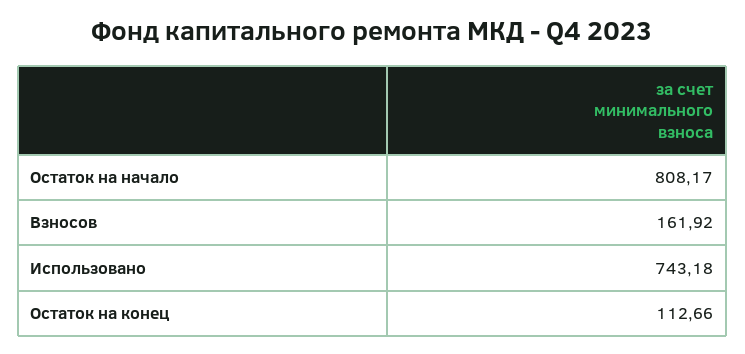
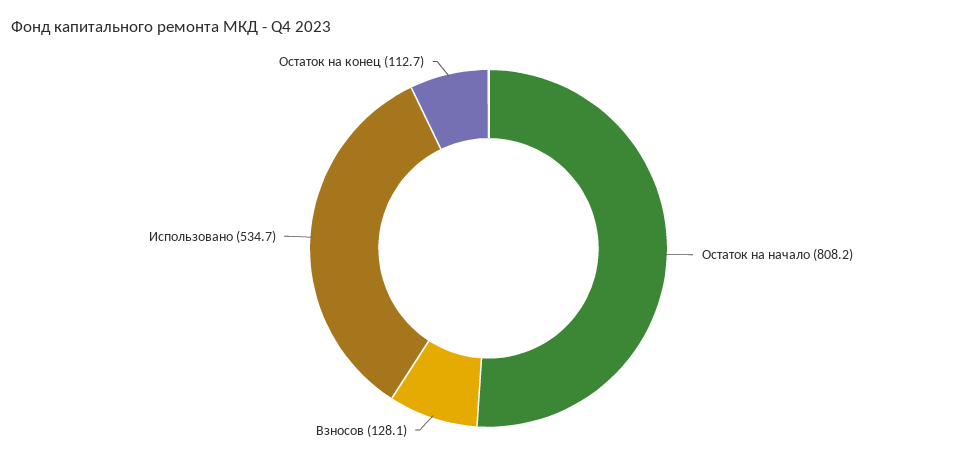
Взносов: 161.92 -> 128.1
Использовано: 743.18 -> 534.7

